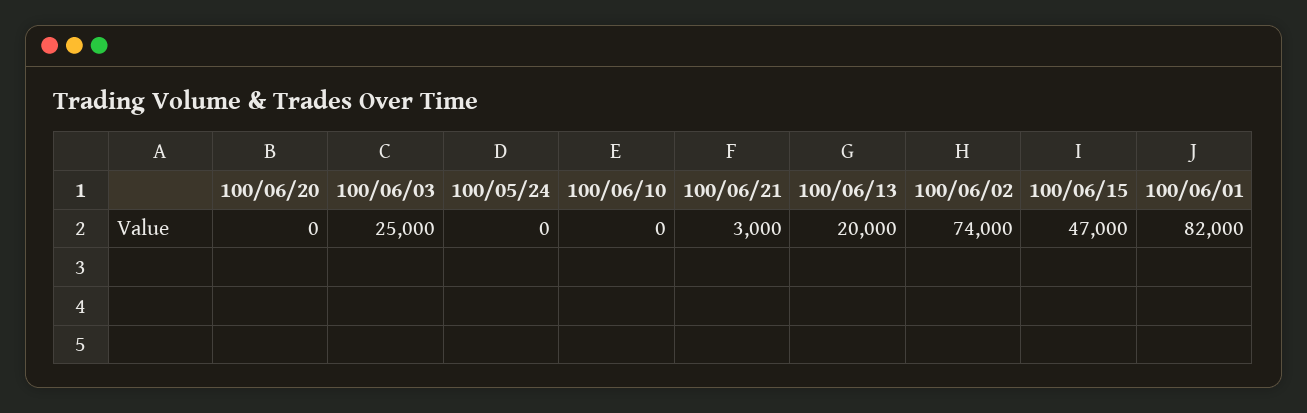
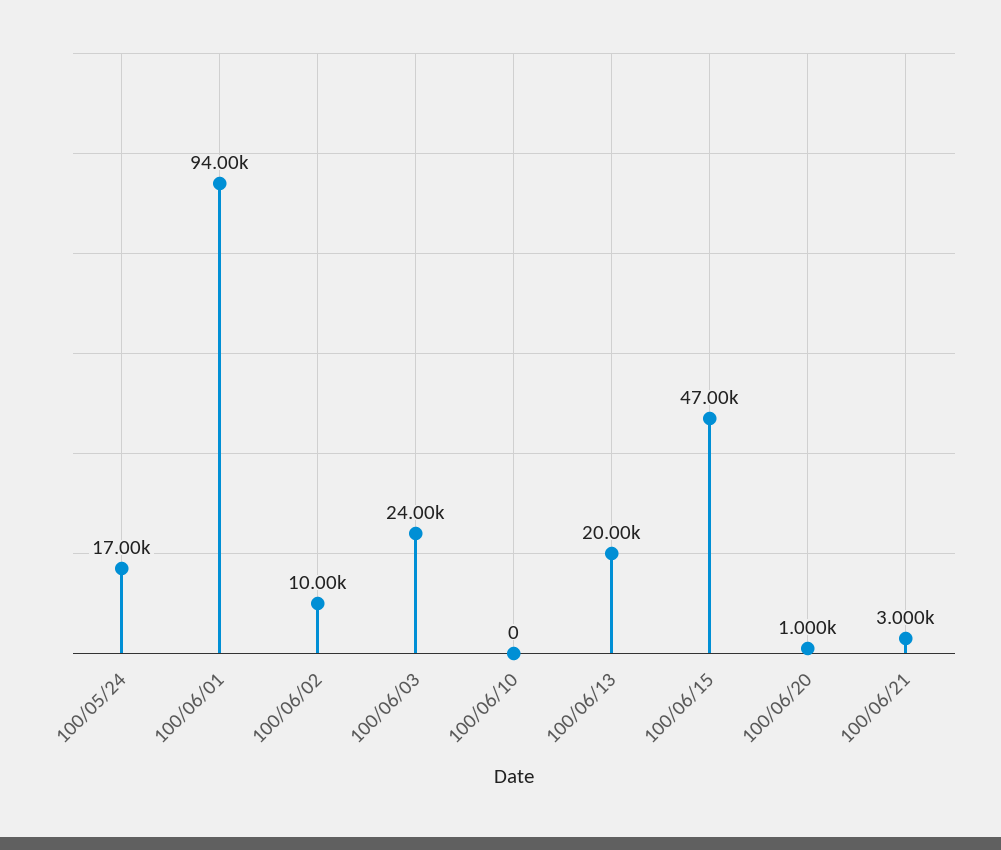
100/06/20: 0 -> 1000
100/06/03: 25000 -> 24000
100/05/24: 0 -> 17000
100/06/02: 74000 -> 10000
100/06/01: 82000 -> 94000

